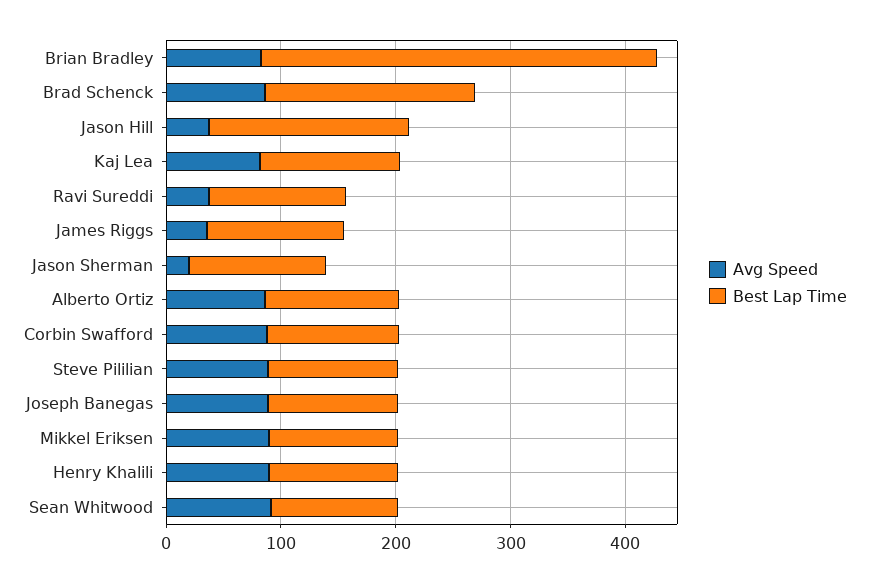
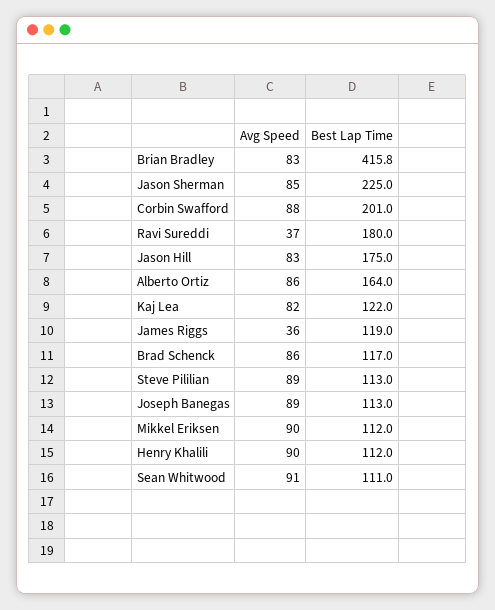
Best Lap Time, Brian Bradley: 340 -> 415.8
Best Lap Time, Brad Schenck: 180 -> 117
Avg Speed, Jason Hill: 40 -> 83
Best Lap Time, Ravi Sureddi: 120 -> 180
Avg Speed, Jason Sherman: 20 -> 85
Best Lap Time, Jason Sherman: 120 -> 225
Best Lap Time, Alberto Ortiz: 120 -> 164
Best Lap Time, Corbin Swafford: 120 -> 201

